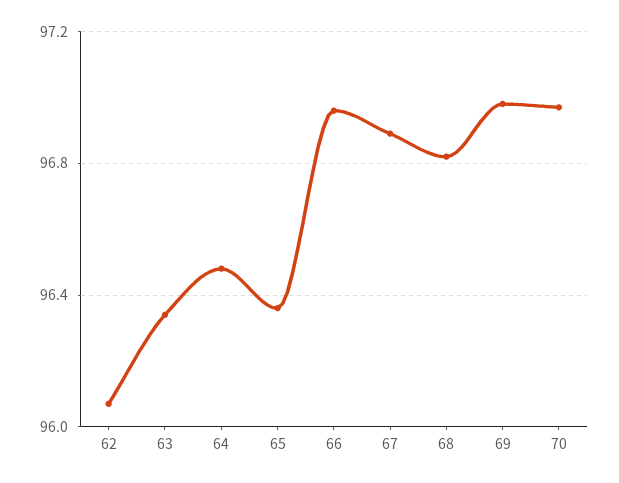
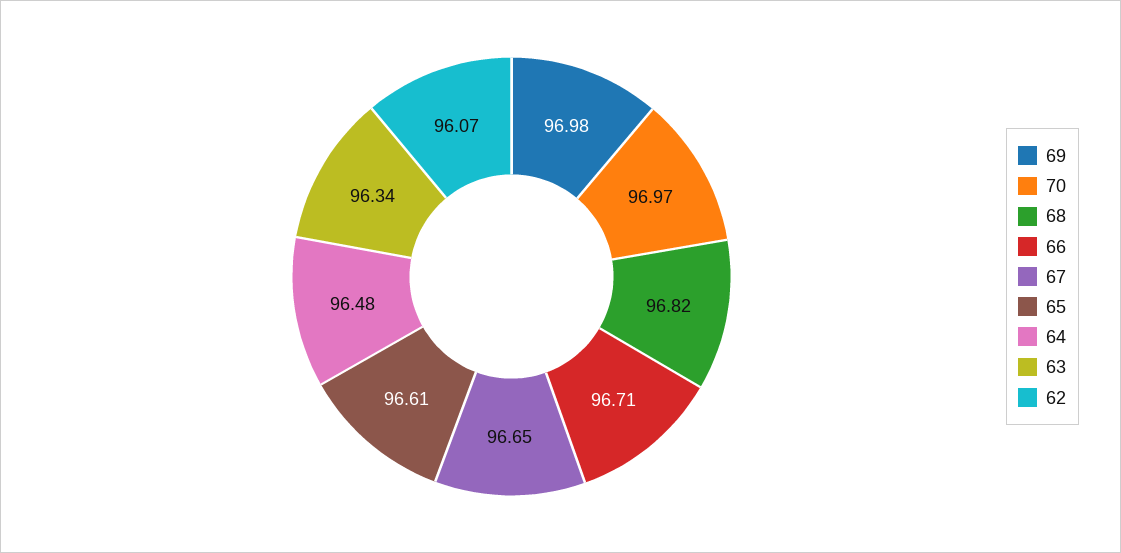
65: 96.35 -> 96.61
66: 96.95 -> 96.71
67: 96.9 -> 96.65

